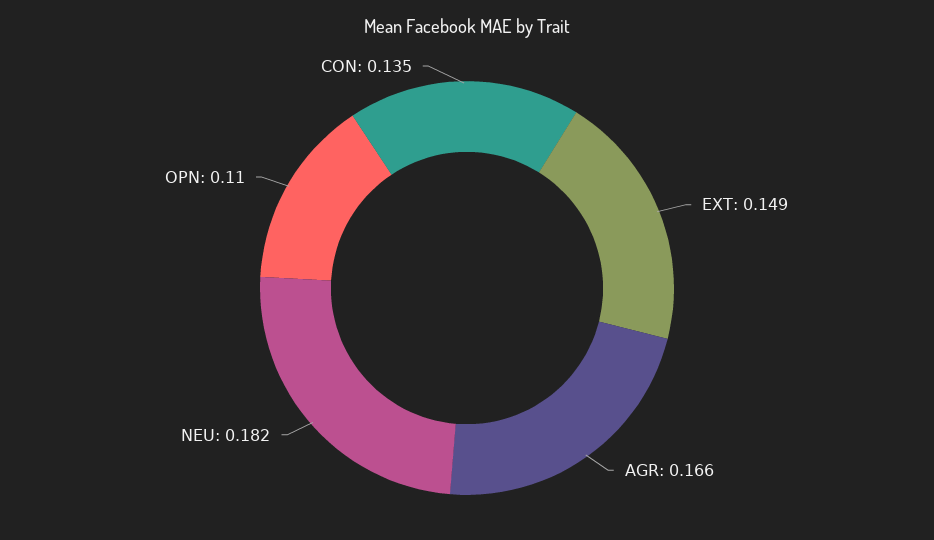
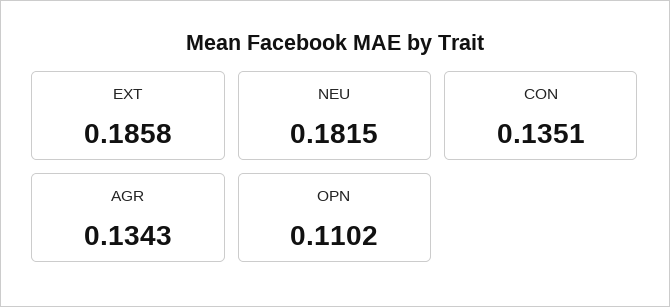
EXT: 0.149 -> 0.1858
AGR: 0.166 -> 0.1343

